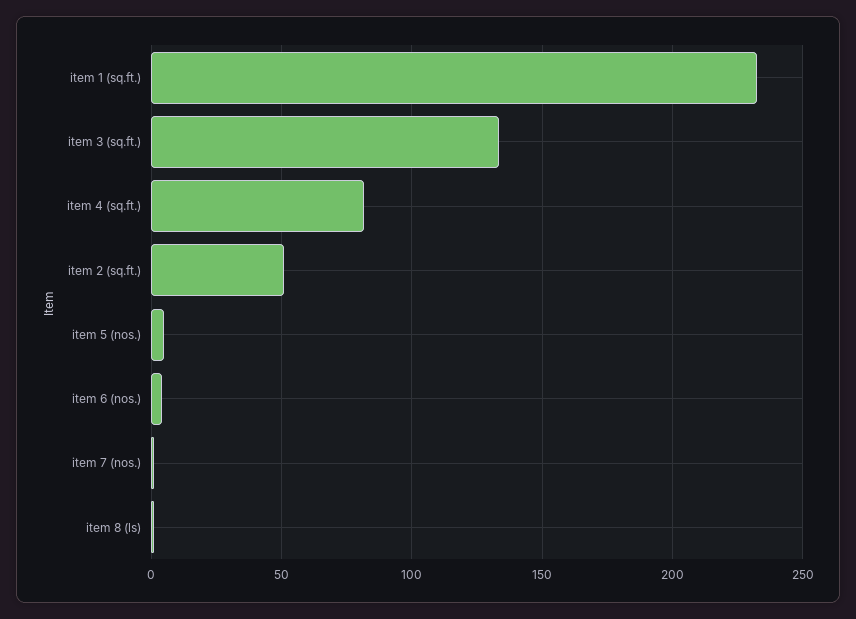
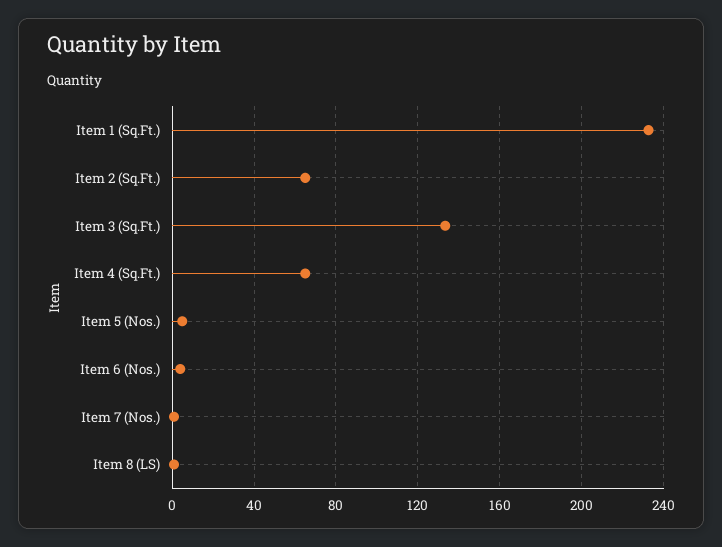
item 4 (sq.ft.): 80 -> 65
item 2 (sq.ft.): 50 -> 65

